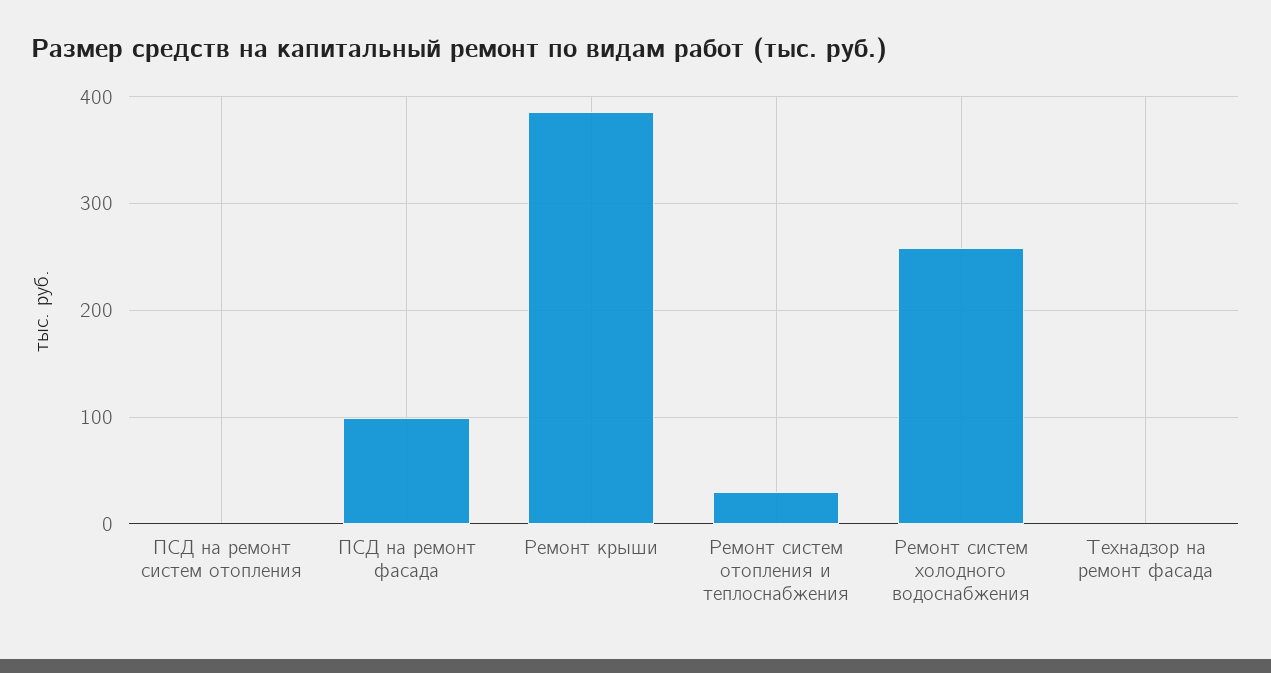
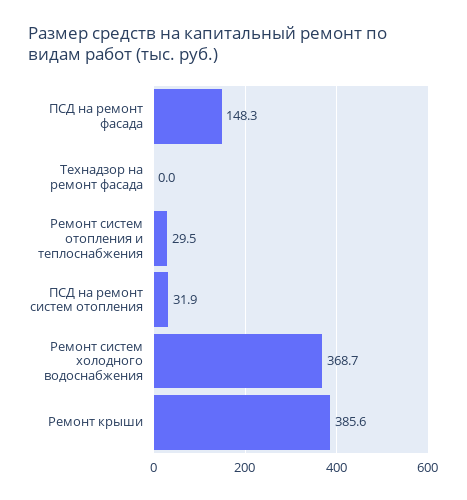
ПСД на ремонт систем отопления: 0 -> 31.9
ПСД на ремонт фасада: 100 -> 148.3
Ремонт систем холодного водоснабжения: 260 -> 368.7

